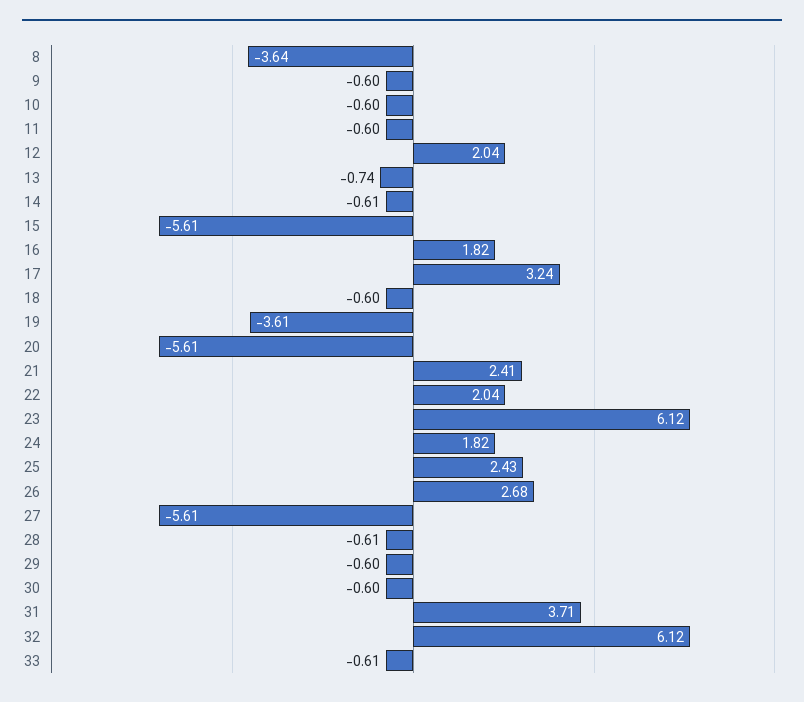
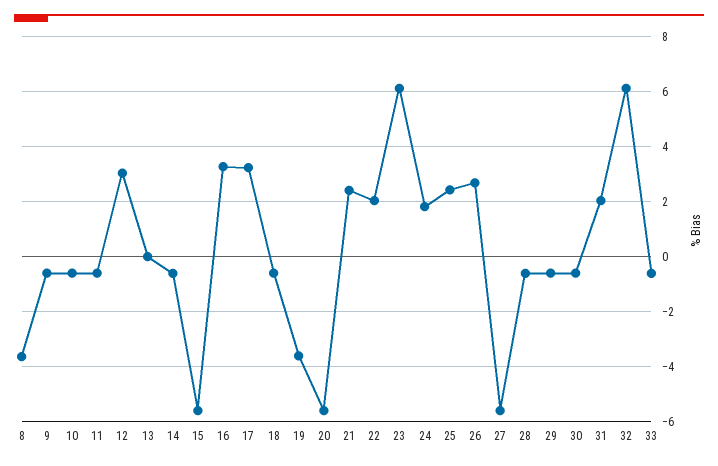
12: 2.04 -> 3
13: -0.74 -> 0
16: 1.82 -> 3.25
31: 3.71 -> 2

